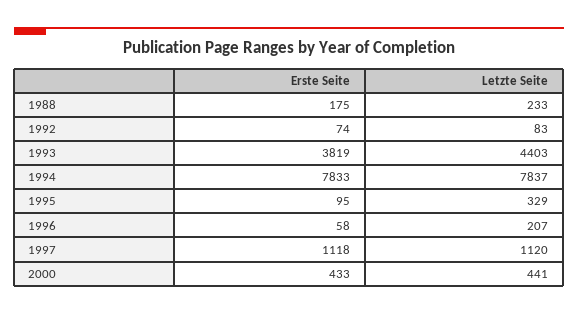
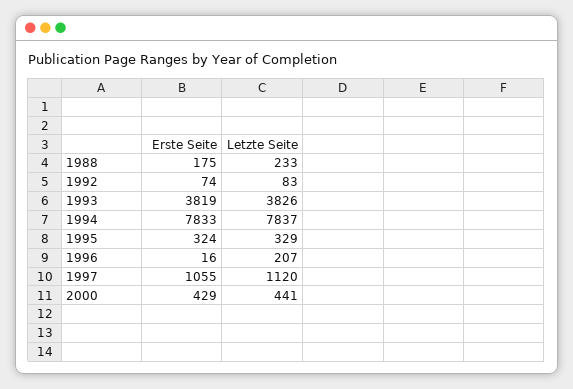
Letzte Seite, 1993: 4403 -> 3826
Erste Seite, 1995: 95 -> 324
Erste Seite, 1996: 58 -> 16
Erste Seite, 1997: 1118 -> 1055
Erste Seite, 2000: 433 -> 429

